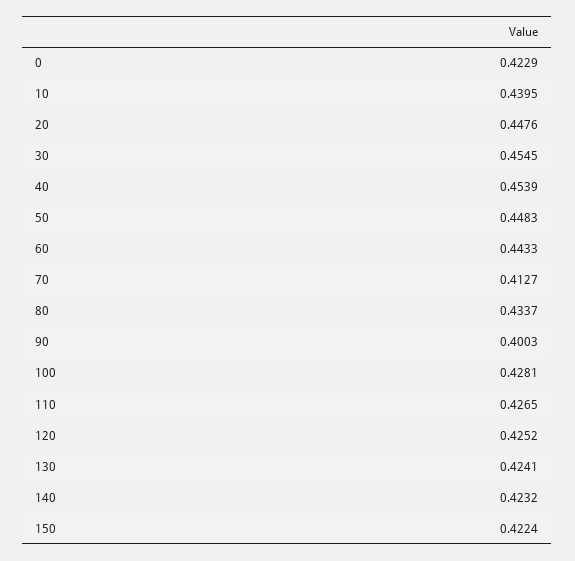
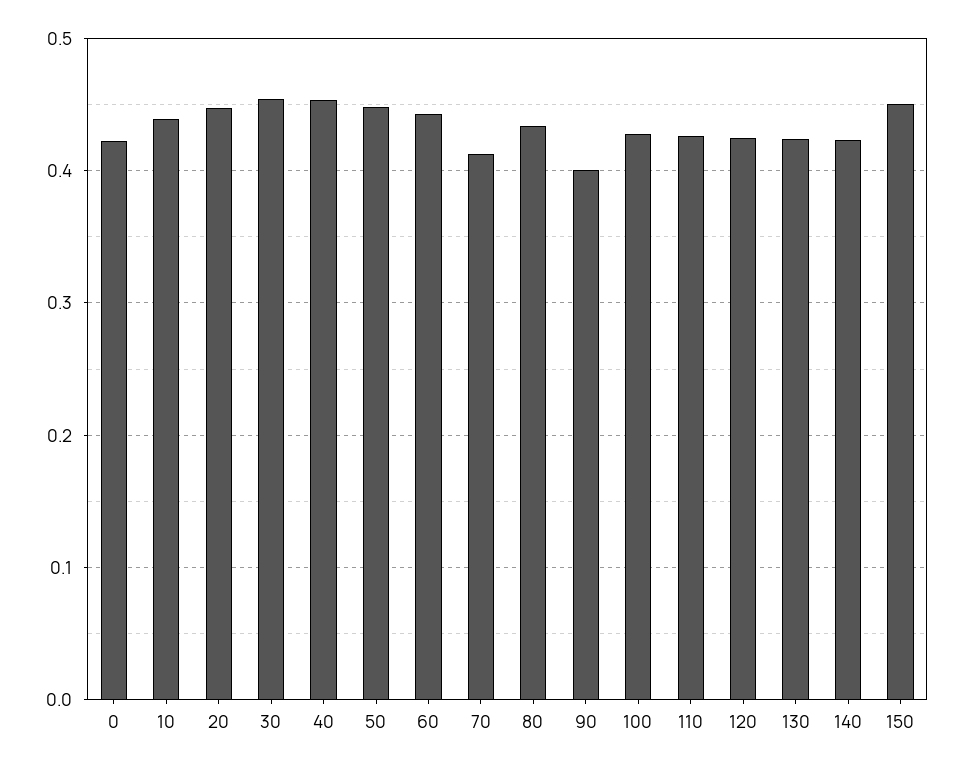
150: 0.4224 -> 0.45

